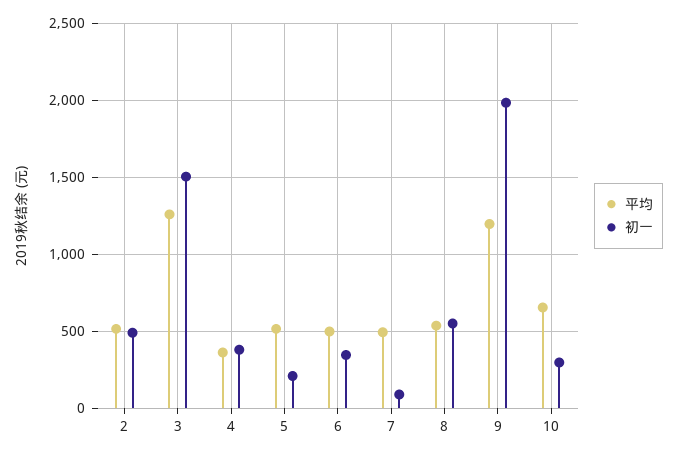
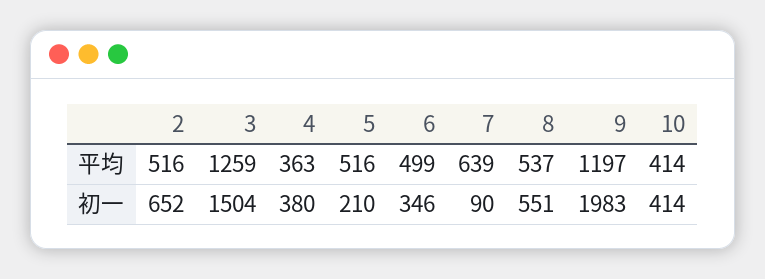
初一, 2: 500 -> 652
平均, 7: 500 -> 639
平均, 10: 650 -> 414
初一, 10: 300 -> 414

